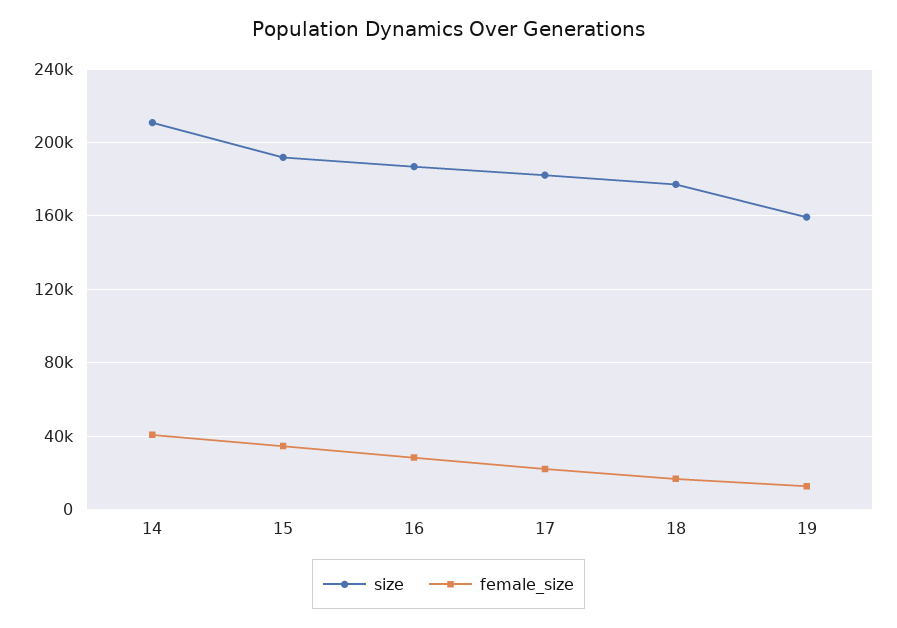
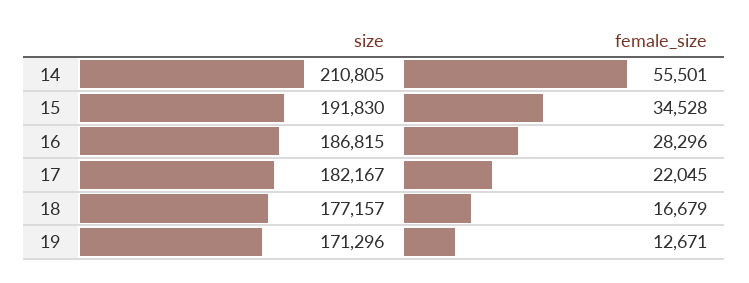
female_size, 14: 40000 -> 55501
size, 19: 160000 -> 171296

